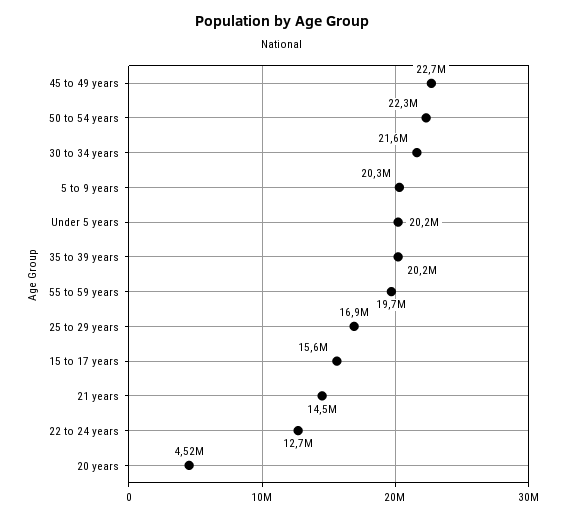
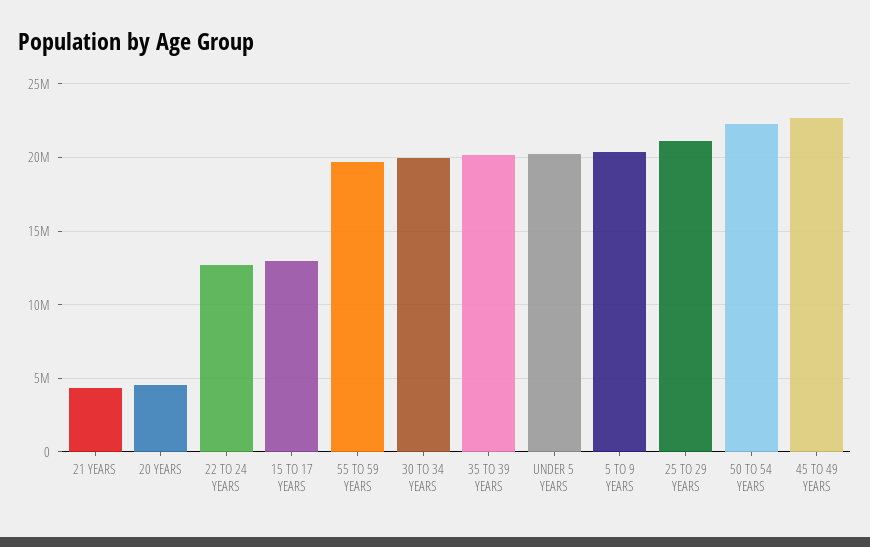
30 to 34 years: 21600000 -> 20000000
25 to 29 years: 16900000 -> 21000000
15 to 17 years: 15600000 -> 13000000
21 years: 14500000 -> 4500000

